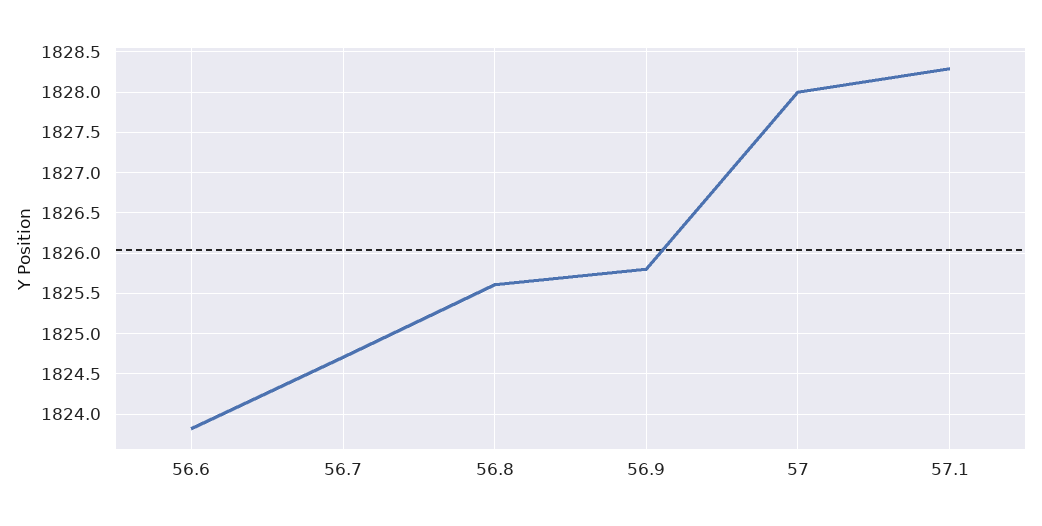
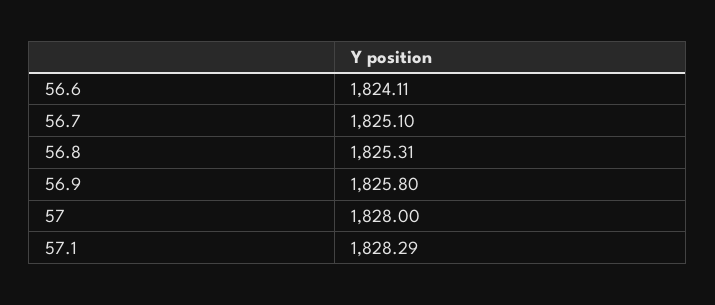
56.6: 1823.8 -> 1824.11
56.7: 1824.7 -> 1825.1
56.8: 1825.6 -> 1825.31

